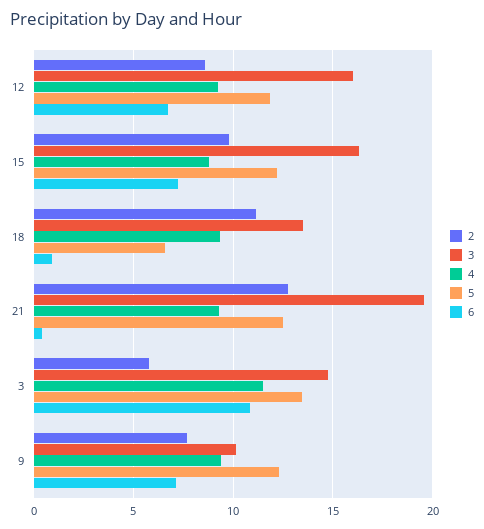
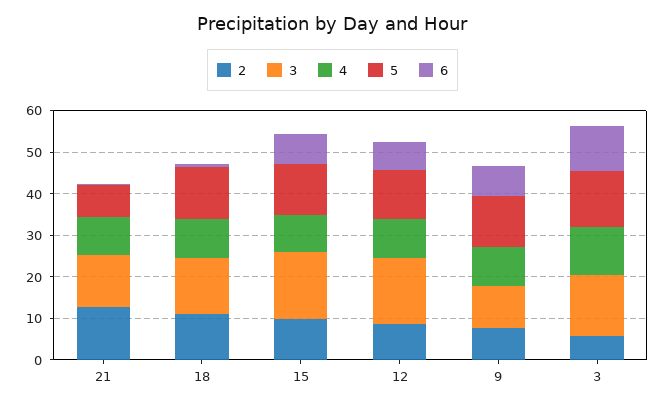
5, 18: 6.5 -> 12
3, 21: 19.5 -> 12
5, 21: 12.5 -> 8

